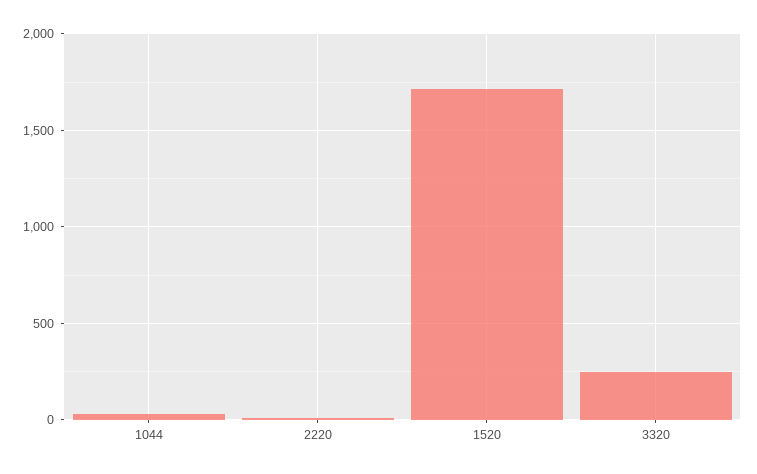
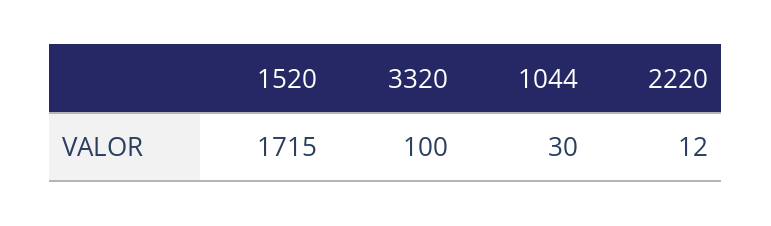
3320: 250 -> 100

